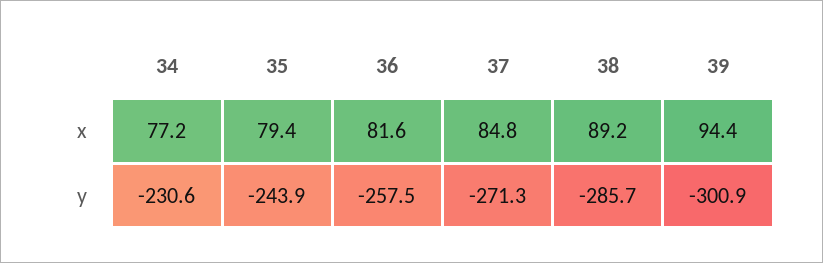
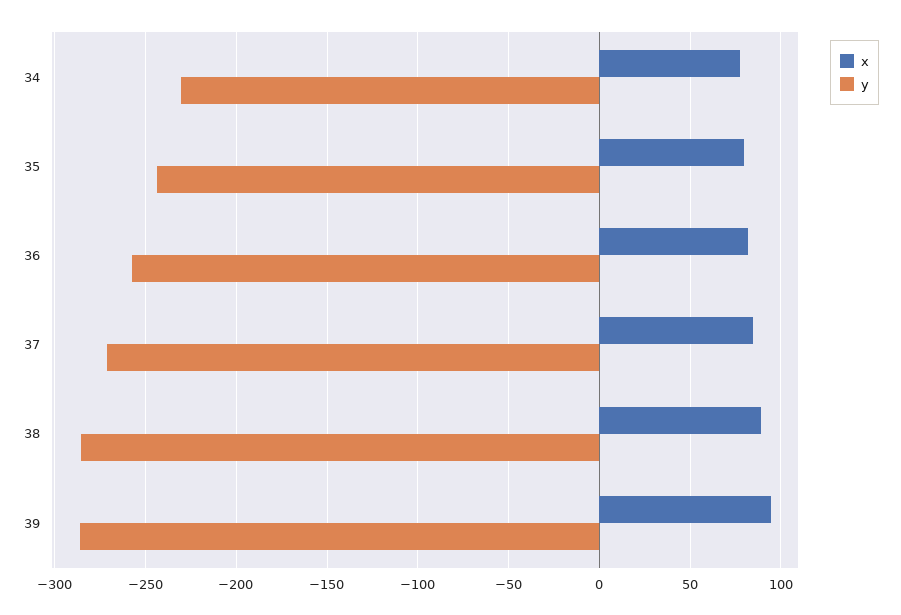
y, 39: -300.9 -> -285

